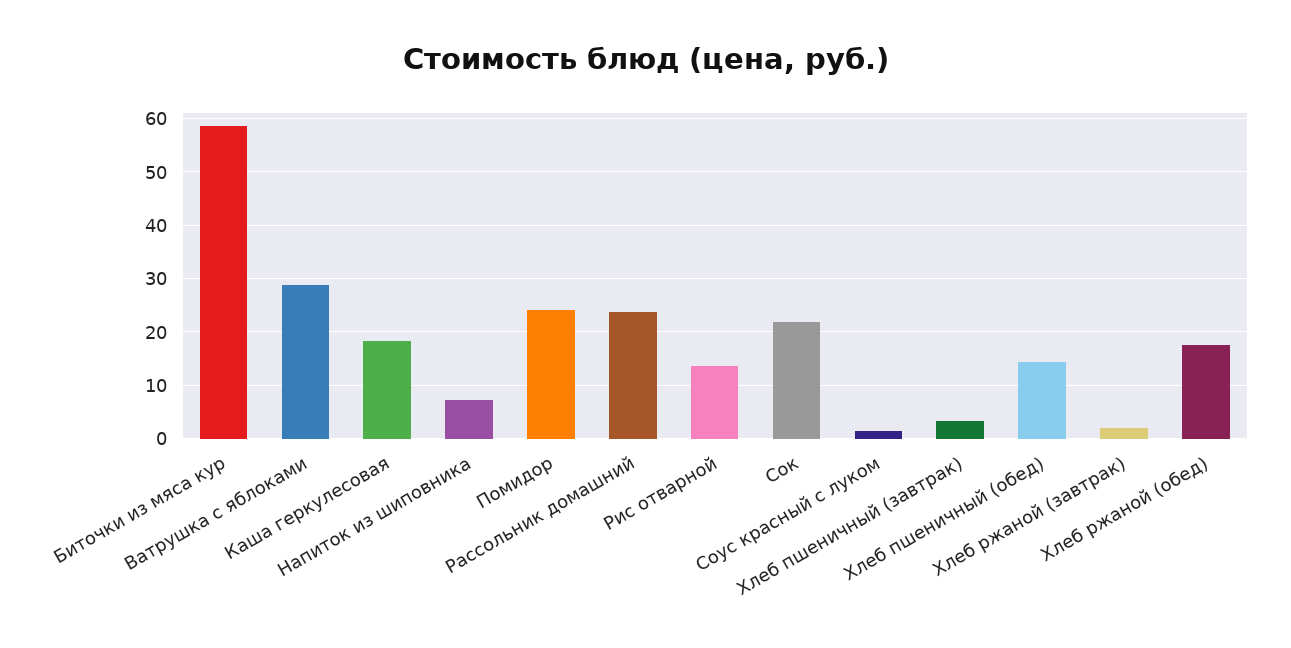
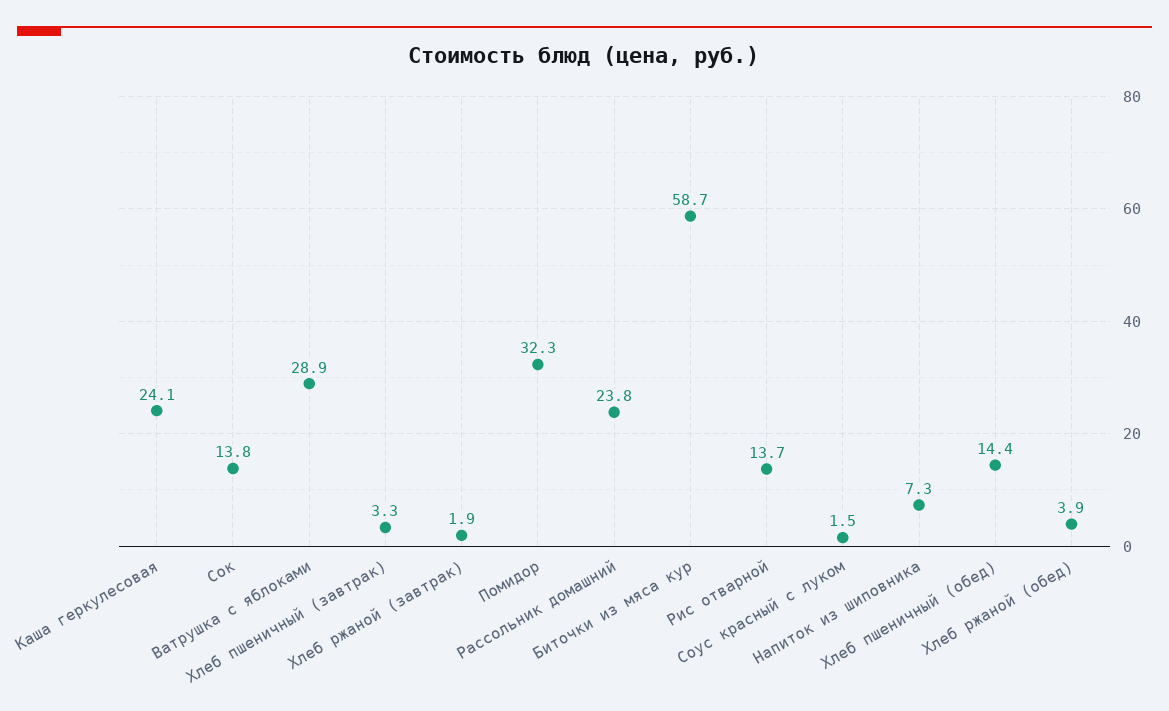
Каша геркулесовая: 18 -> 24.1
Помидор: 24 -> 32.3
Сок: 22 -> 13.8
Хлеб ржаной (обед): 18 -> 3.9

